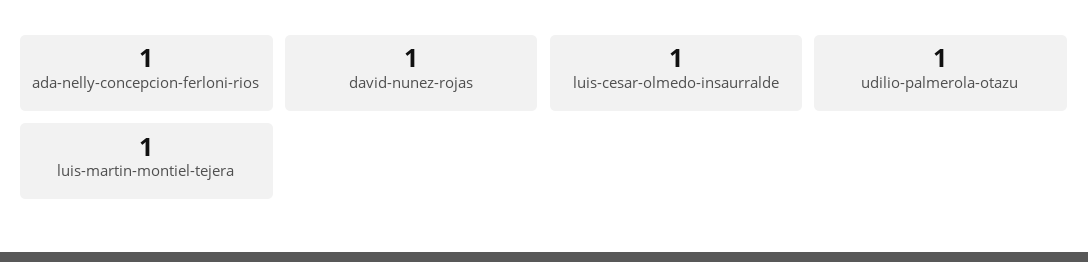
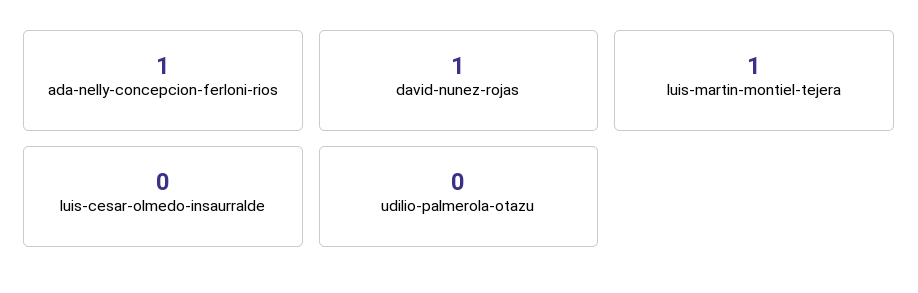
luis-cesar-olmedo-insaurralde: 1 -> 0
udilio-palmerola-otazu: 1 -> 0

